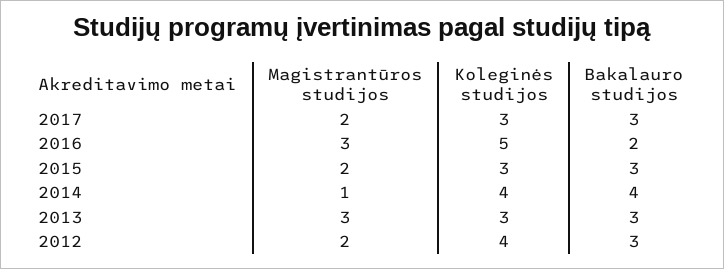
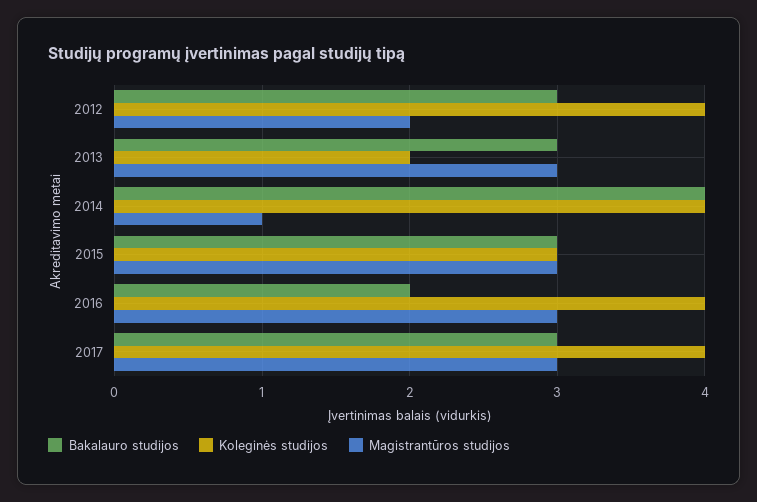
Magistrantūros studijos, 2017: 2 -> 3
Koleginės studijos, 2017: 3 -> 4
Koleginės studijos, 2016: 5 -> 4
Magistrantūros studijos, 2015: 2 -> 3
Koleginės studijos, 2013: 3 -> 2

